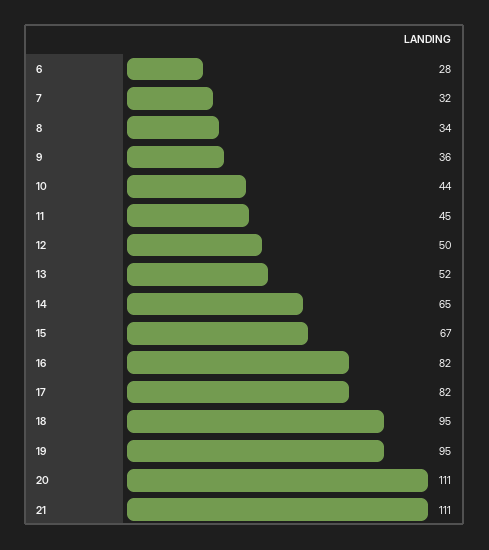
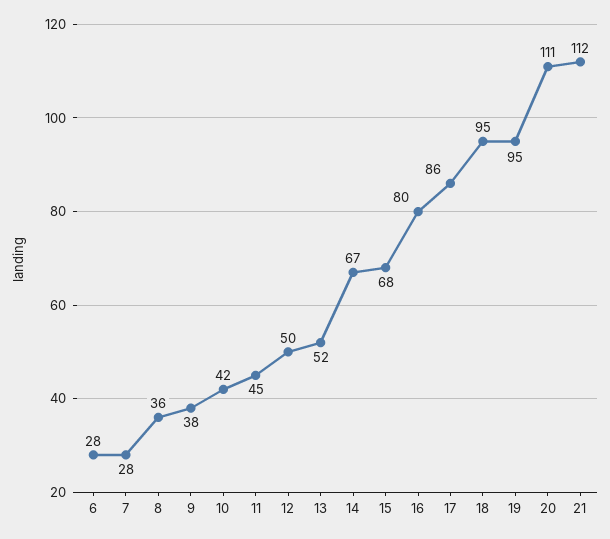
7: 32 -> 28
8: 34 -> 36
9: 36 -> 38
10: 44 -> 42
14: 65 -> 67
15: 67 -> 68
16: 82 -> 80
17: 82 -> 86
21: 111 -> 112

